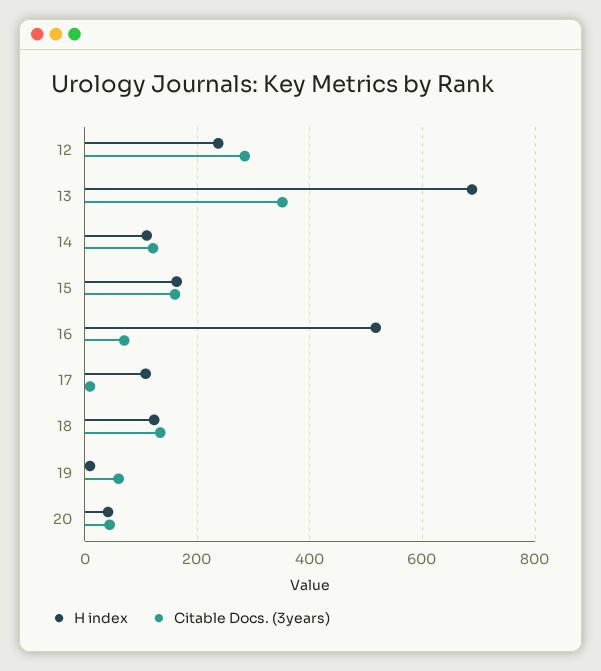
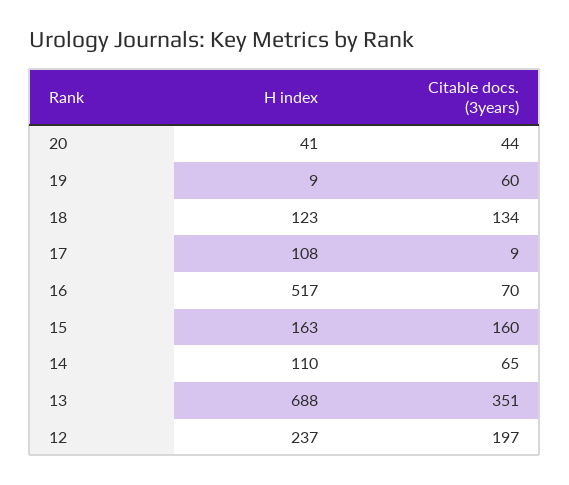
Citable Docs. (3years), 12: 280 -> 197
Citable Docs. (3years), 14: 120 -> 65

